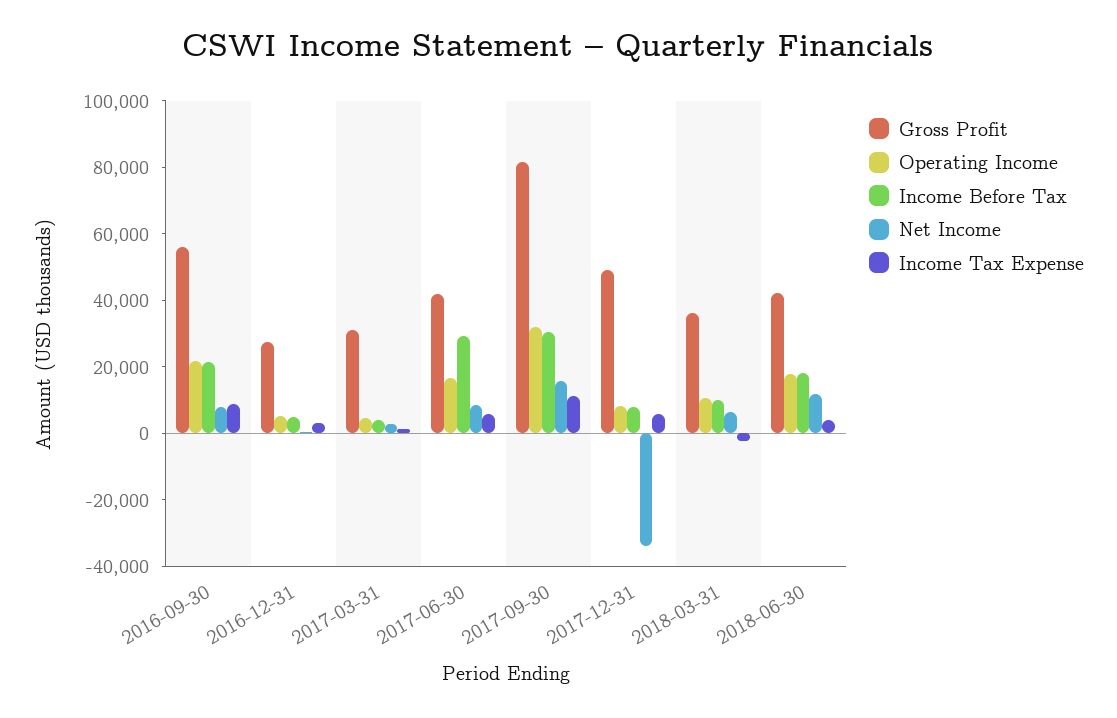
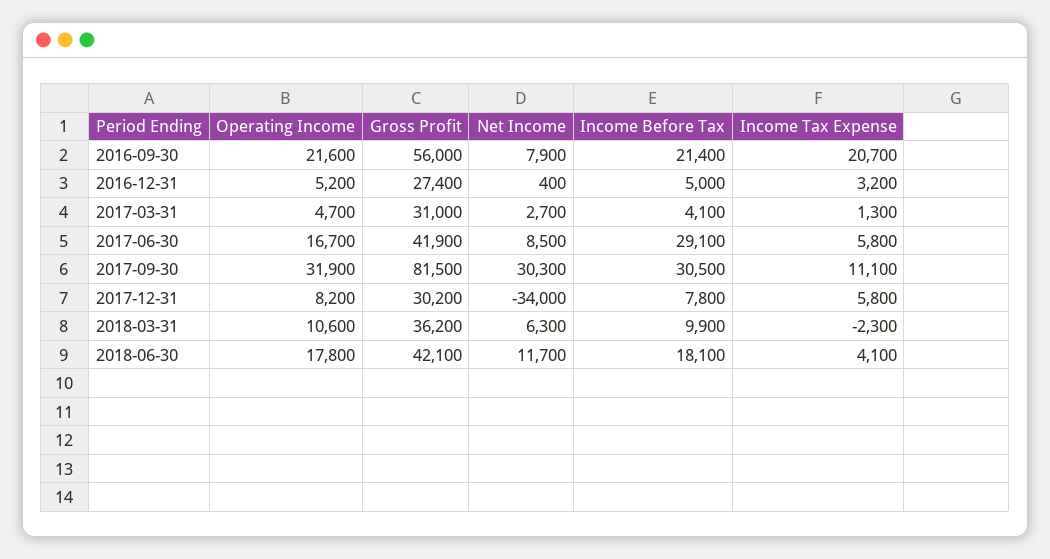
Income Tax Expense, 2016-09-30: 10000 -> 20700
Net Income, 2017-09-30: 15000 -> 30300
Gross Profit, 2017-12-31: 50000 -> 30200

